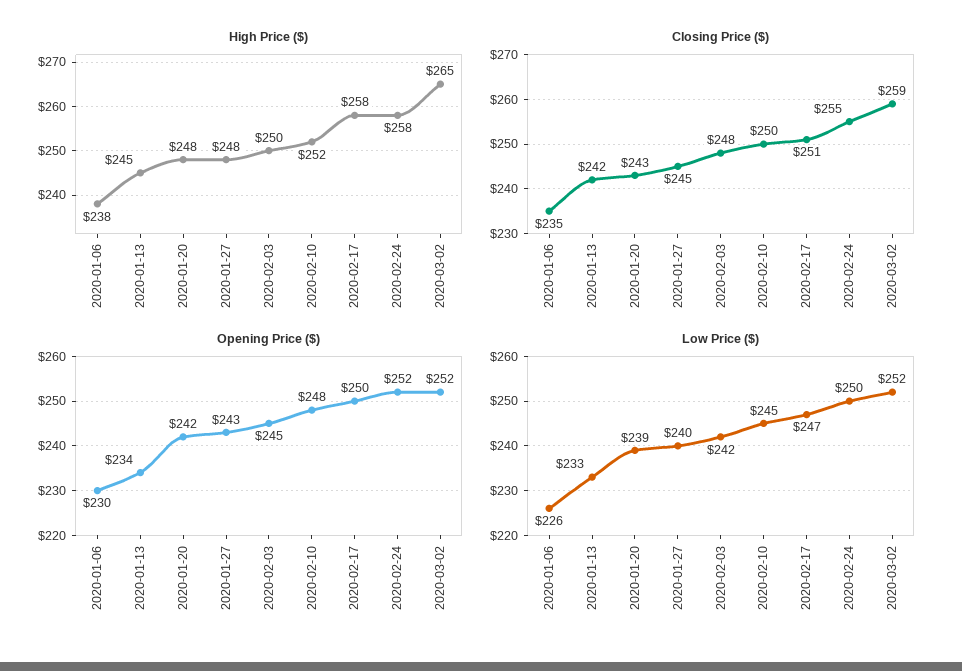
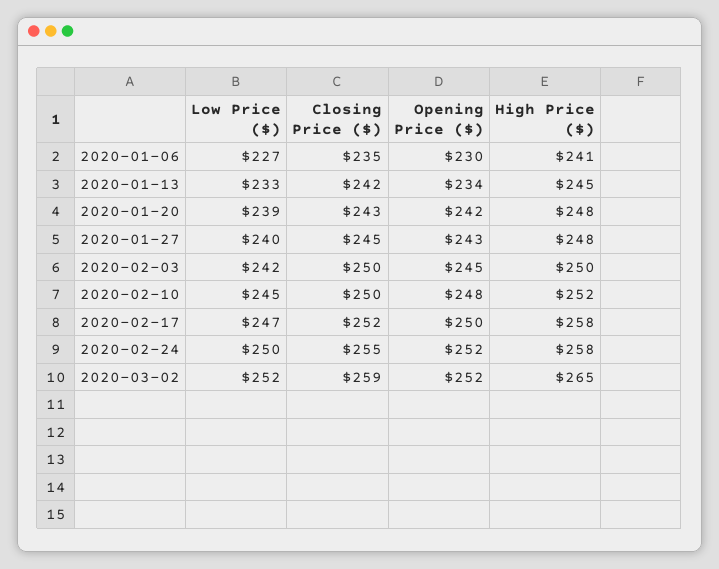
High Price ($), 2020-01-06: 238 -> 241
Closing Price ($), 2020-02-03: 248 -> 250
Closing Price ($), 2020-02-17: 251 -> 252
Low Price ($), 2020-01-06: 226 -> 227

